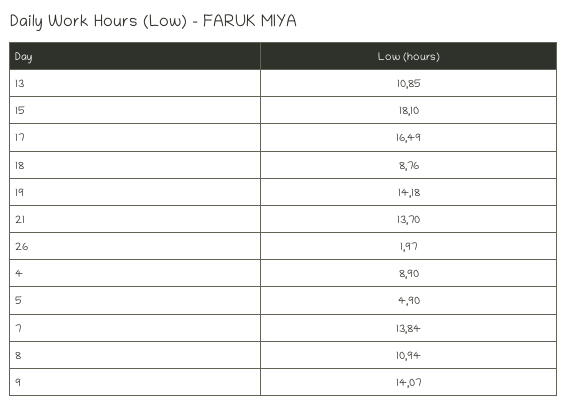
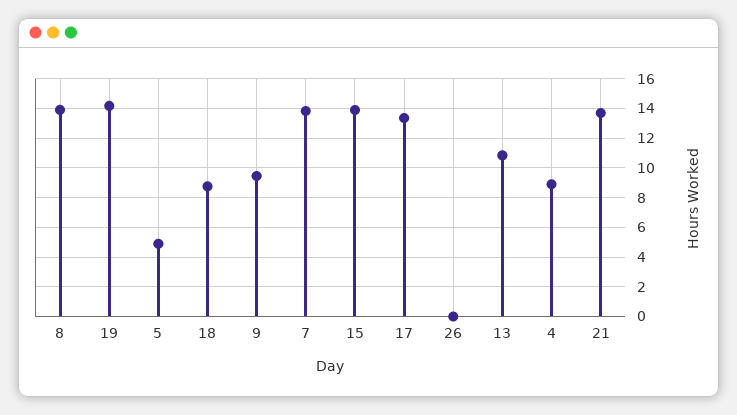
15: 18.1 -> 14
17: 16.49 -> 13.5
26: 1.97 -> 0
8: 10.94 -> 14
9: 14.07 -> 9.5

